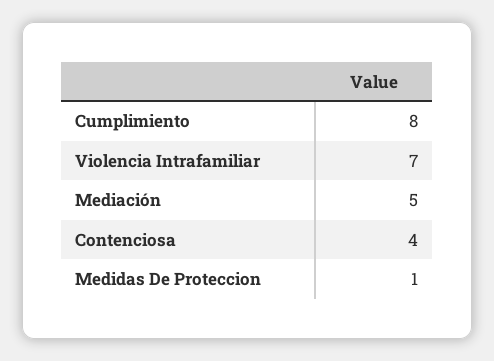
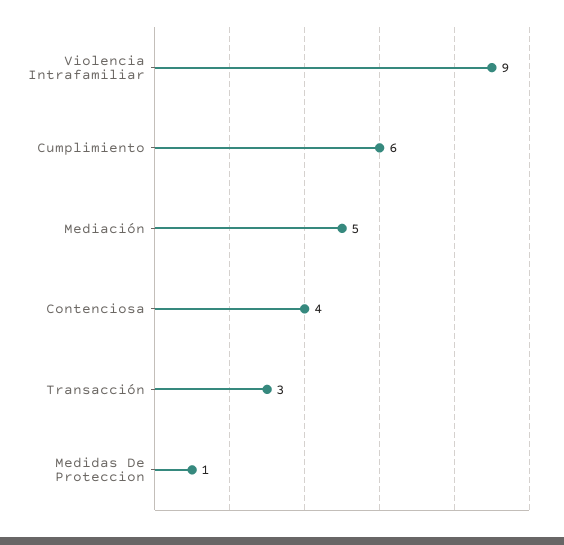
Cumplimiento: 8 -> 6
Violencia Intrafamiliar: 7 -> 9
Transacción: none -> 3

